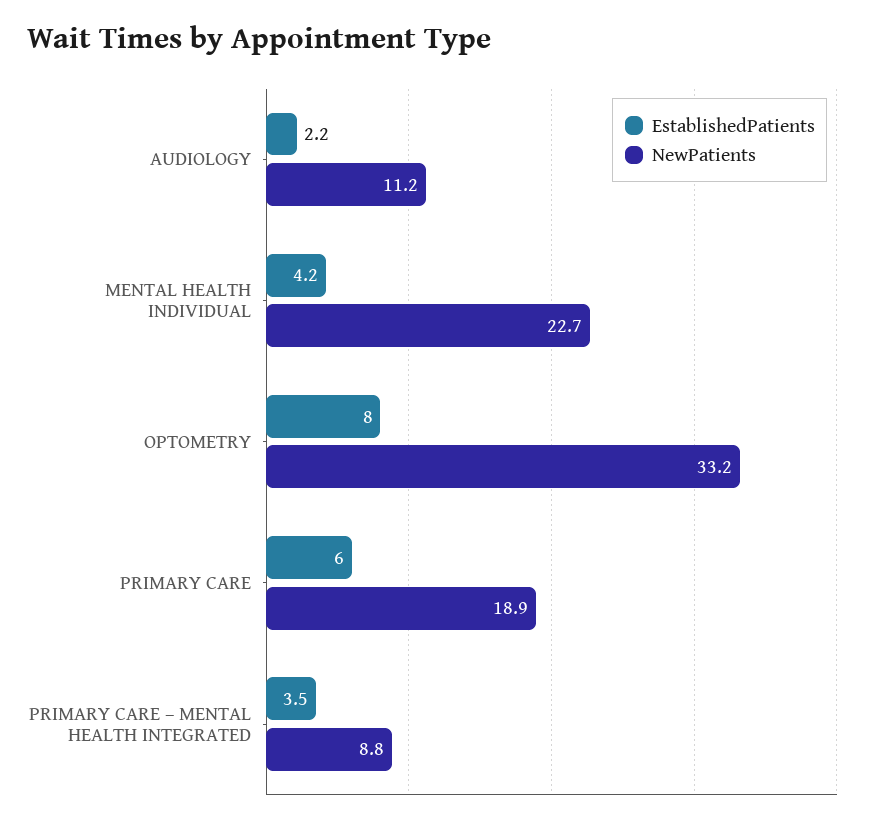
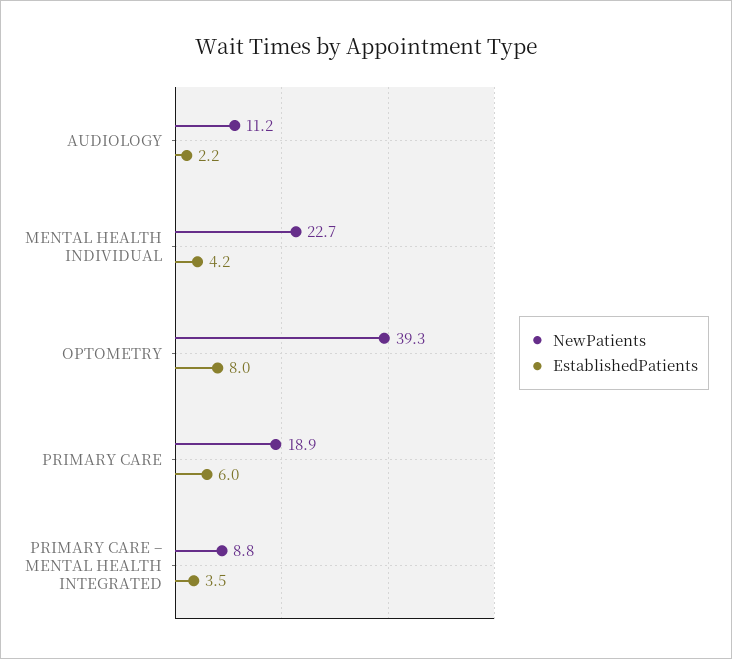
NewPatients, OPTOMETRY: 33.2 -> 39.3

